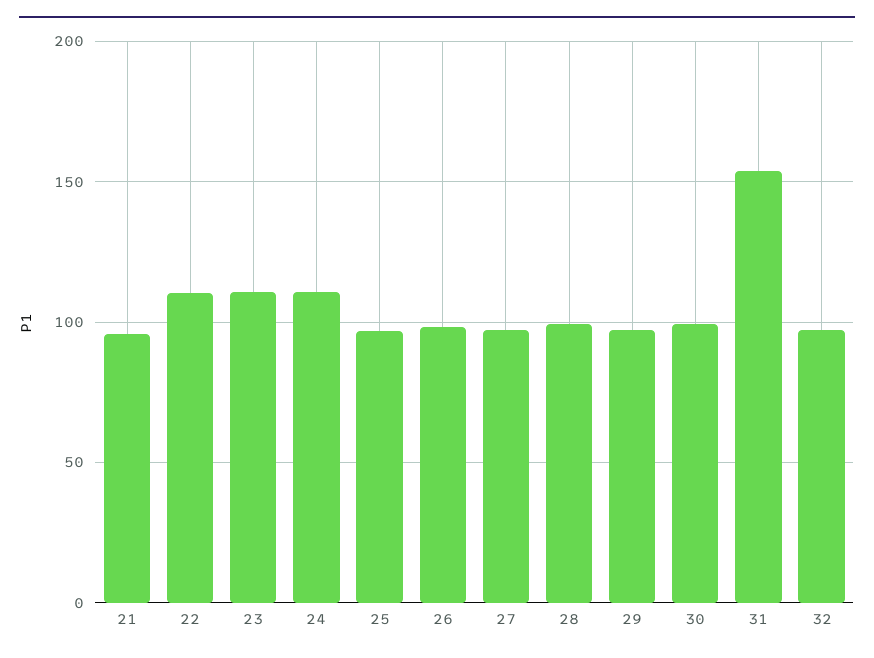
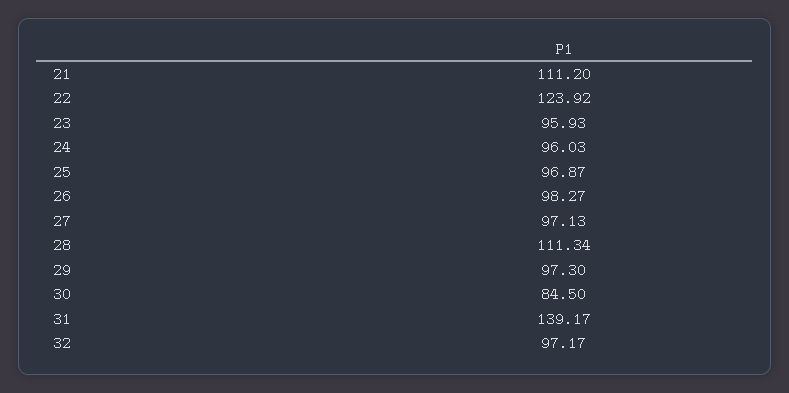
21: 95 -> 111.2
22: 110 -> 123.92
23: 110 -> 95.93
24: 110 -> 96.03
28: 100 -> 111.34
30: 100 -> 84.5
31: 155 -> 139.17

